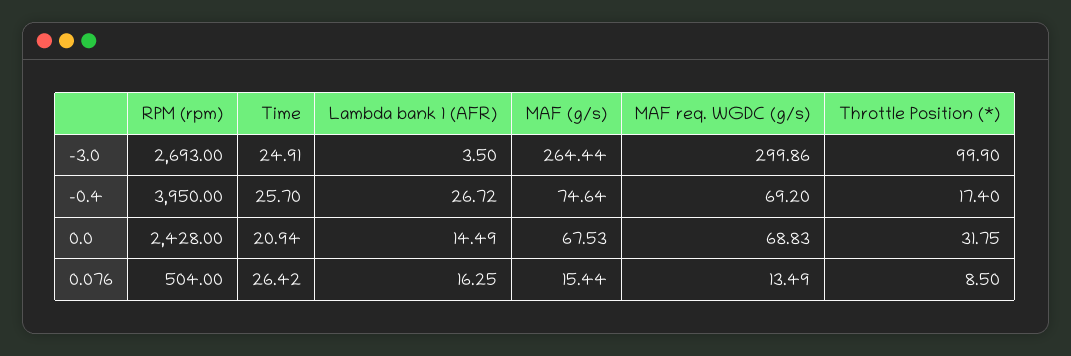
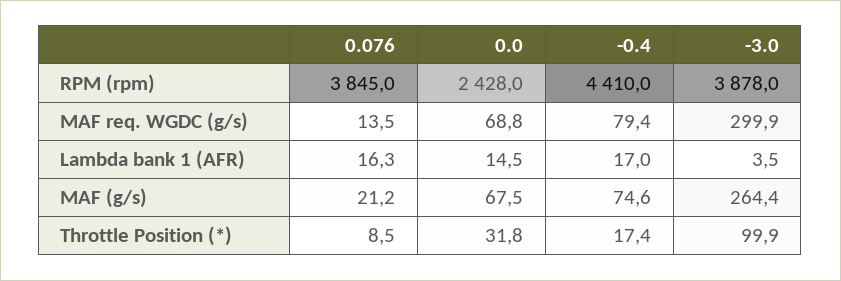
RPM (rpm), -3.0: 2693 -> 3878
Time, -3.0: 24.91 -> none
RPM (rpm), -0.4: 3950 -> 4410
Time, -0.4: 25.7 -> none
Lambda bank 1 (AFR), -0.4: 26.72 -> 17
MAF req. WGDC (g/s), -0.4: 69.2 -> 79.4
Time, 0.0: 20.94 -> none
RPM (rpm), 0.076: 504 -> 3845
Time, 0.076: 26.42 -> none
MAF (g/s), 0.076: 15.44 -> 21.2

